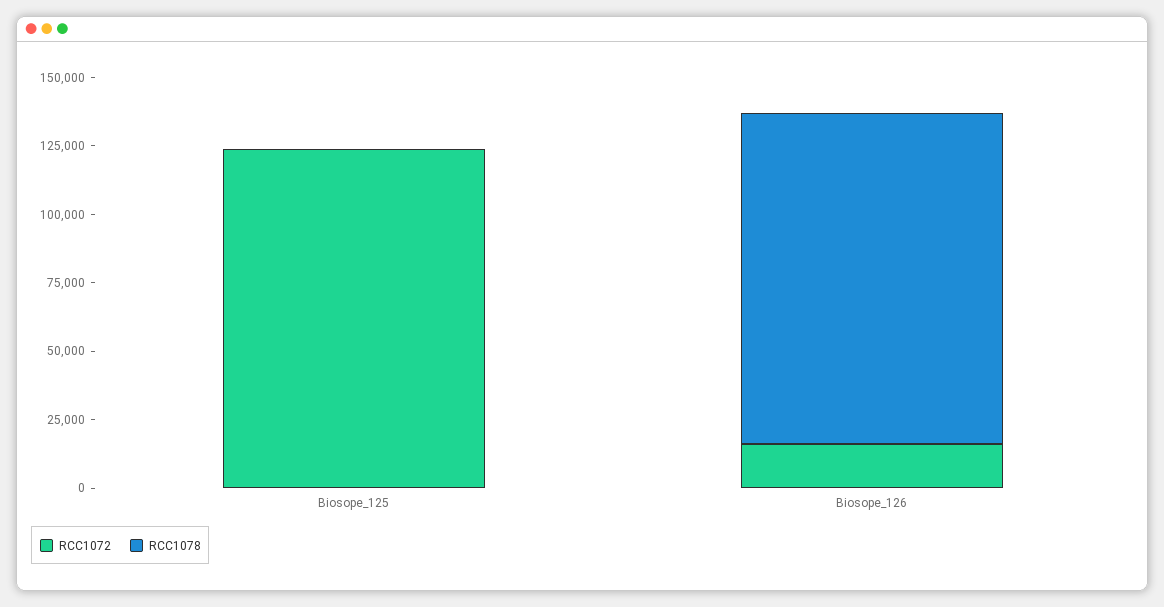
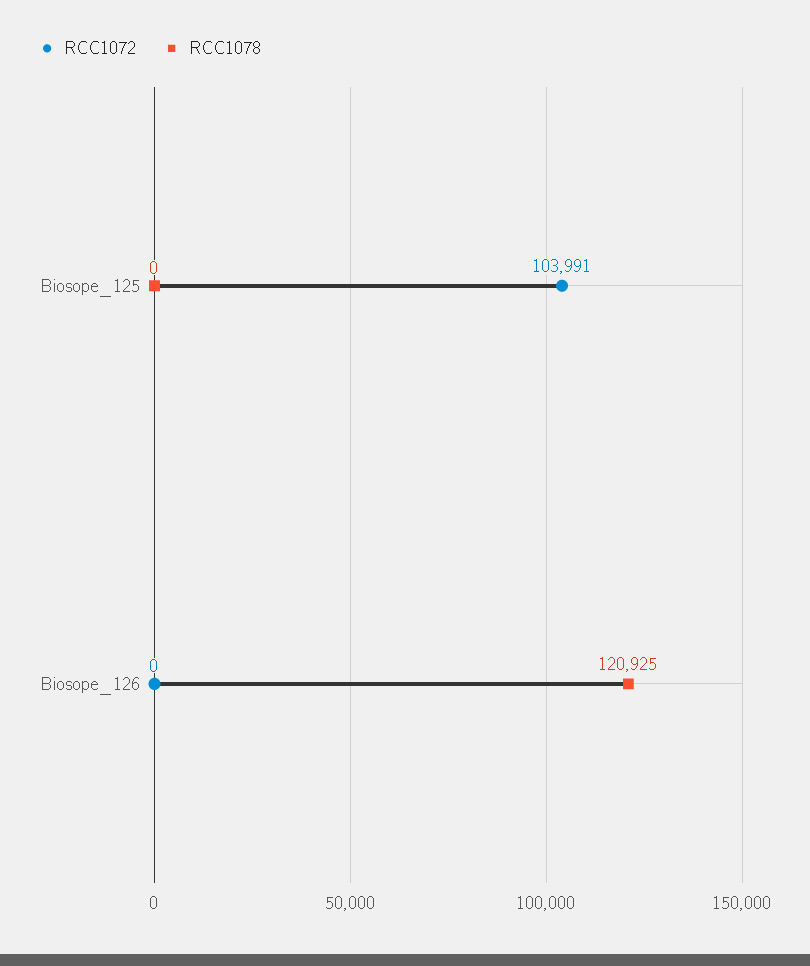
RCC1072, Biosope_125: 125000 -> 103991
RCC1072, Biosope_126: 15000 -> 0

